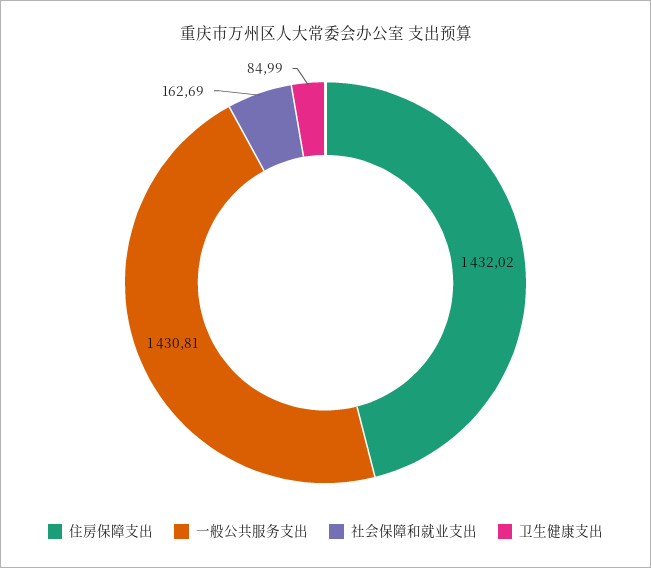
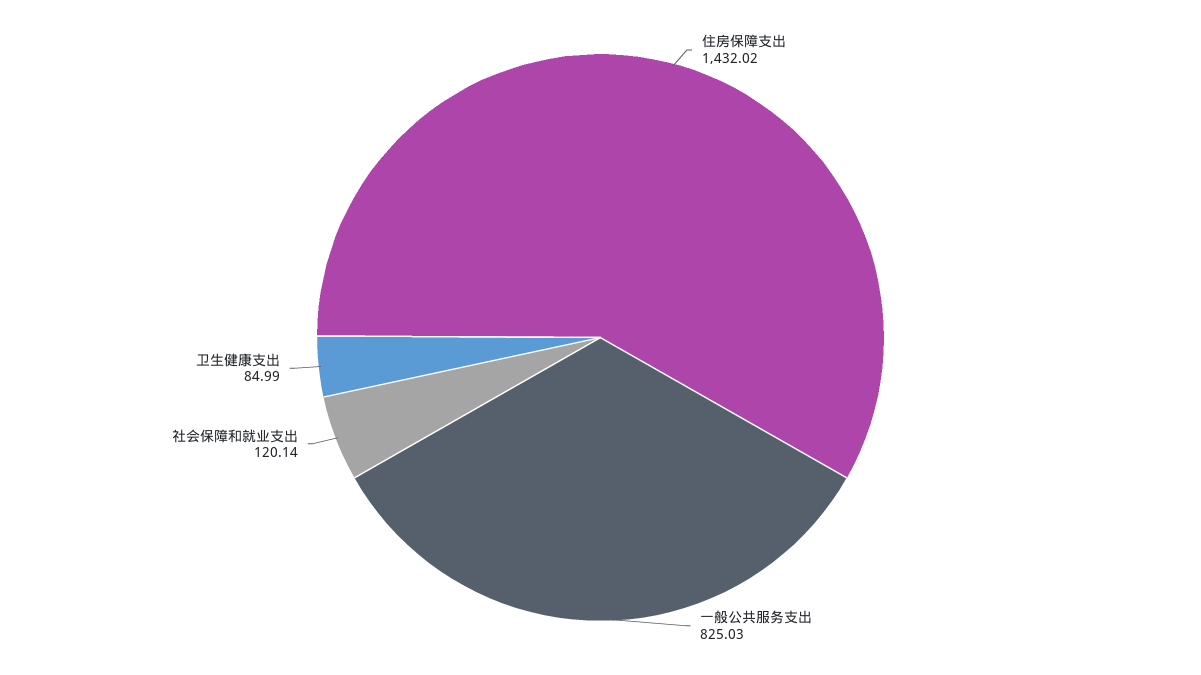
一般公共服务支出: 1430.81 -> 825.03
社会保障和就业支出: 162.69 -> 120.14

